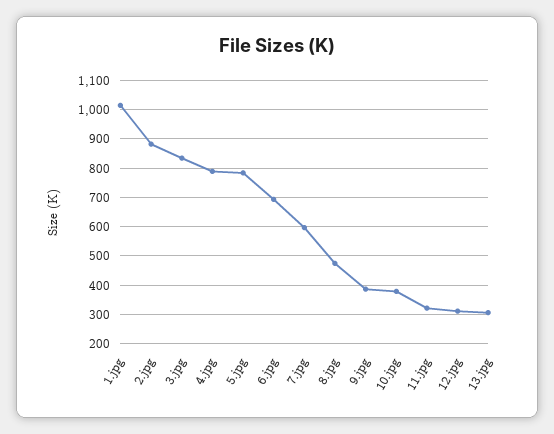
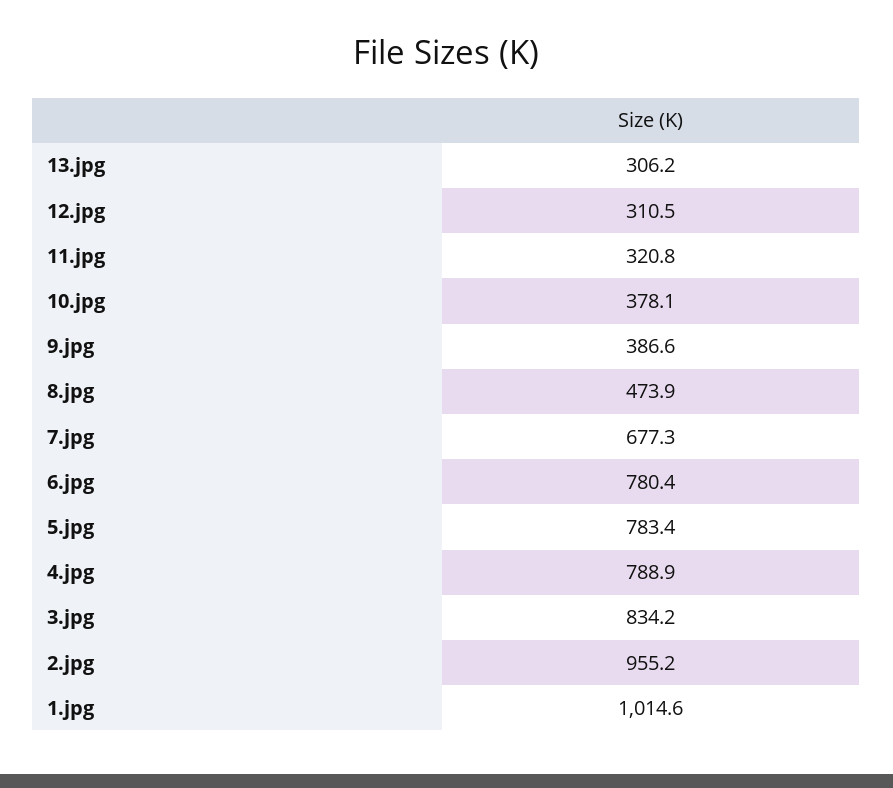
2.jpg: 875 -> 955.2
6.jpg: 700 -> 780.4
7.jpg: 600 -> 677.3

